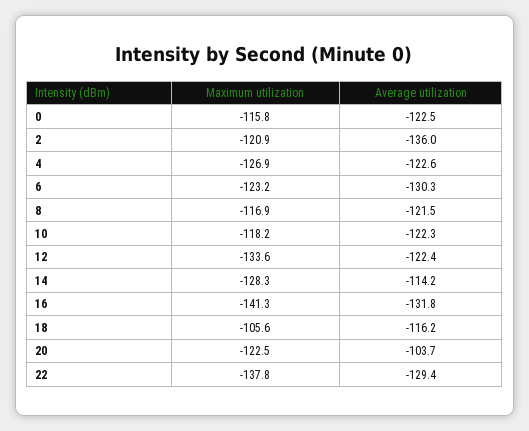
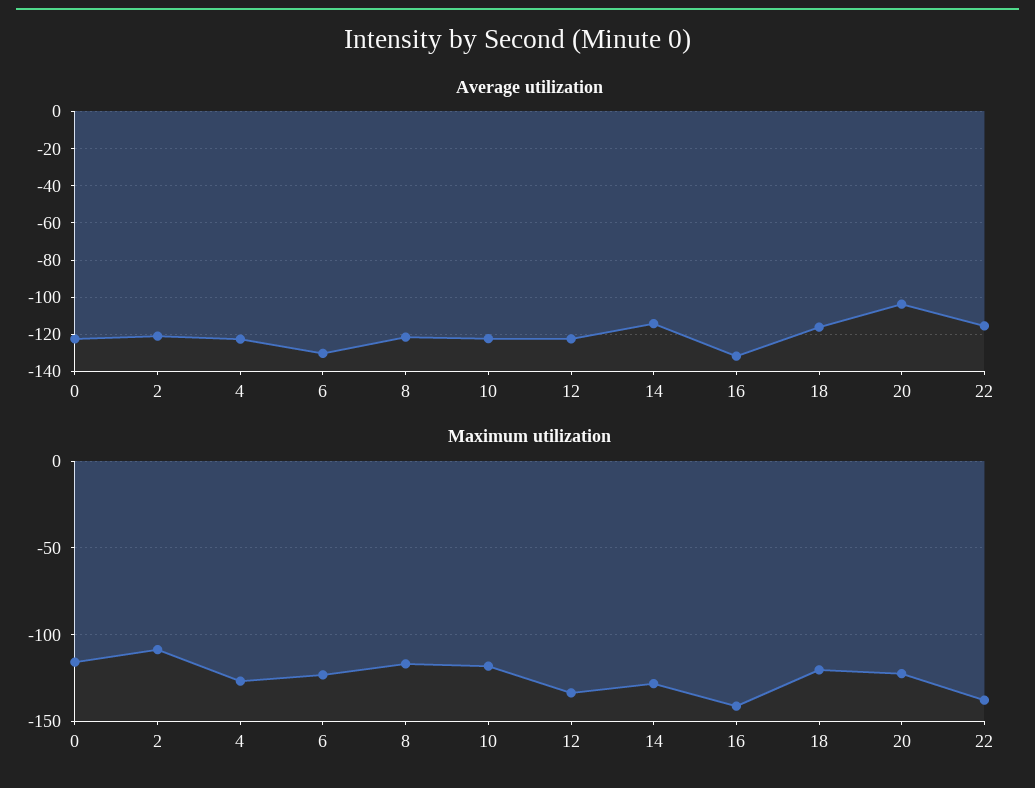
Maximum utilization, 2: -120.9 -> -110
Average utilization, 2: -136 -> -120
Maximum utilization, 18: -105.6 -> -120
Average utilization, 22: -129.4 -> -115

